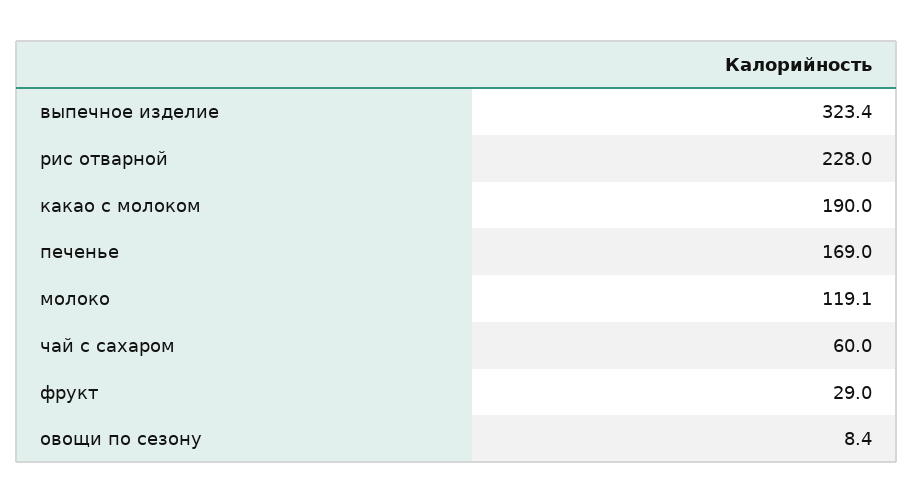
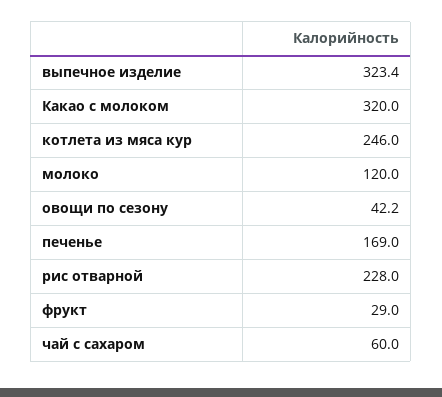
какао с молоком: 190 -> 320
молоко: 119.1 -> 120
овощи по сезону: 8.4 -> 42.2
котлета из мяса кур: none -> 246

